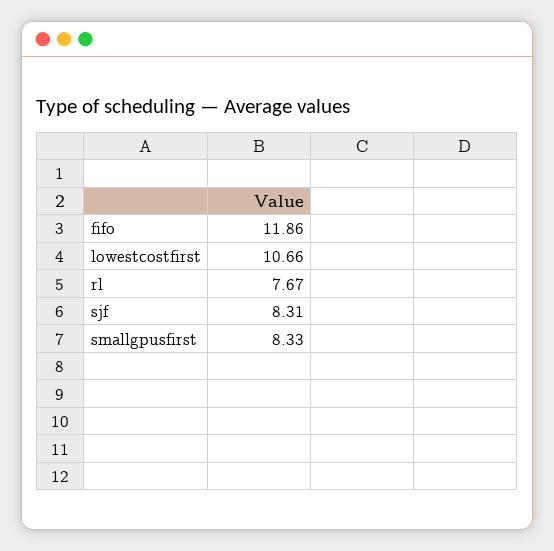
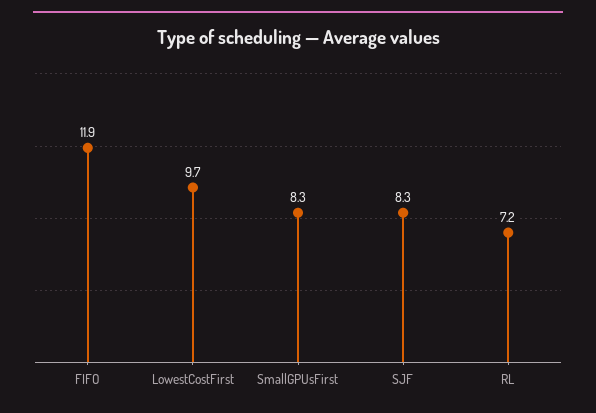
lowestcostfirst: 10.66 -> 9.7
rl: 7.67 -> 7.2

